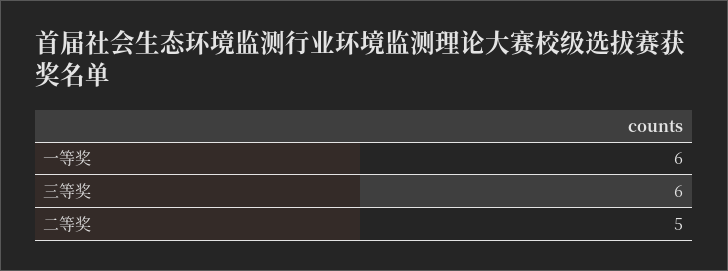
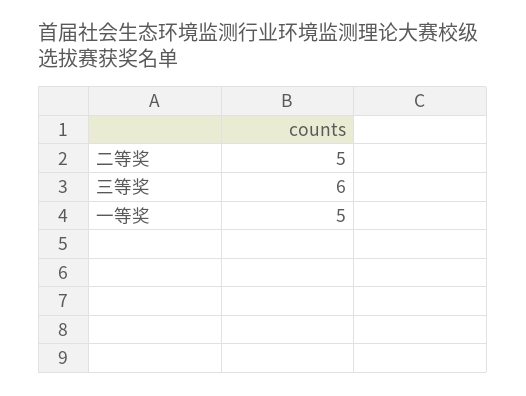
一等奖: 6 -> 5

